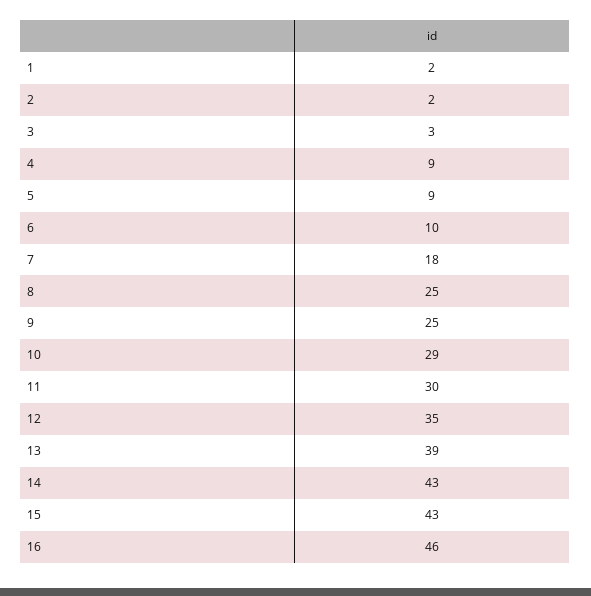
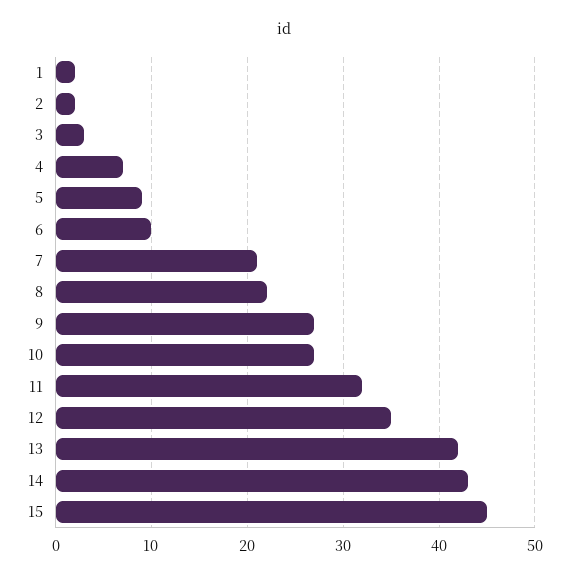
4: 9 -> 7
7: 18 -> 21
8: 25 -> 22
9: 25 -> 27
10: 29 -> 27
11: 30 -> 32
13: 39 -> 42
15: 43 -> 45
16: 46 -> none

